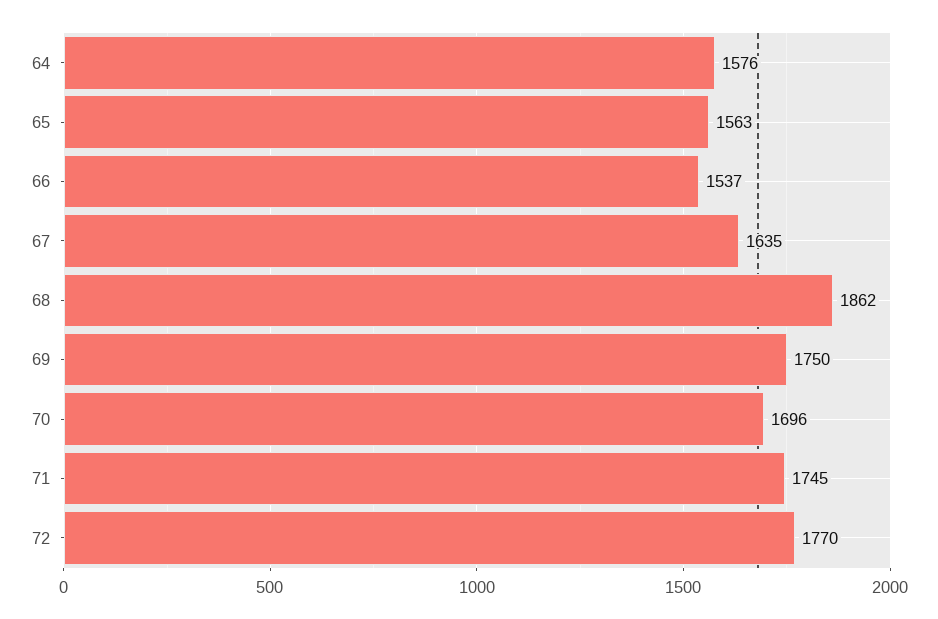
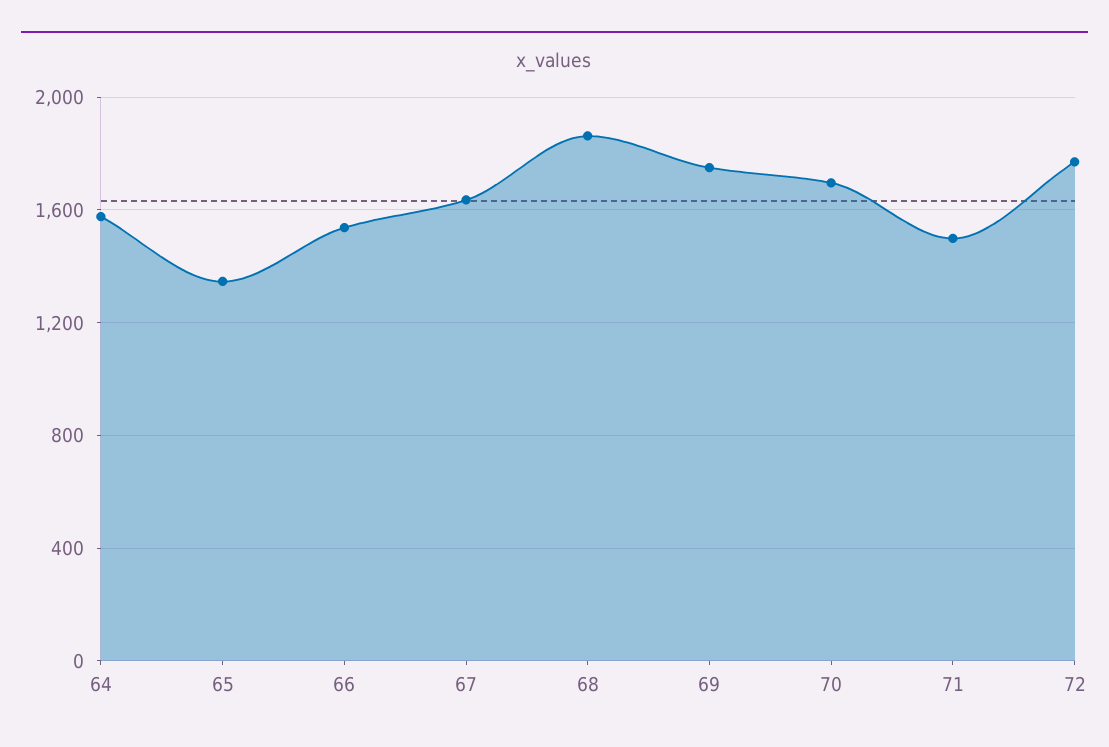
65: 1563 -> 1350
71: 1745 -> 1500

